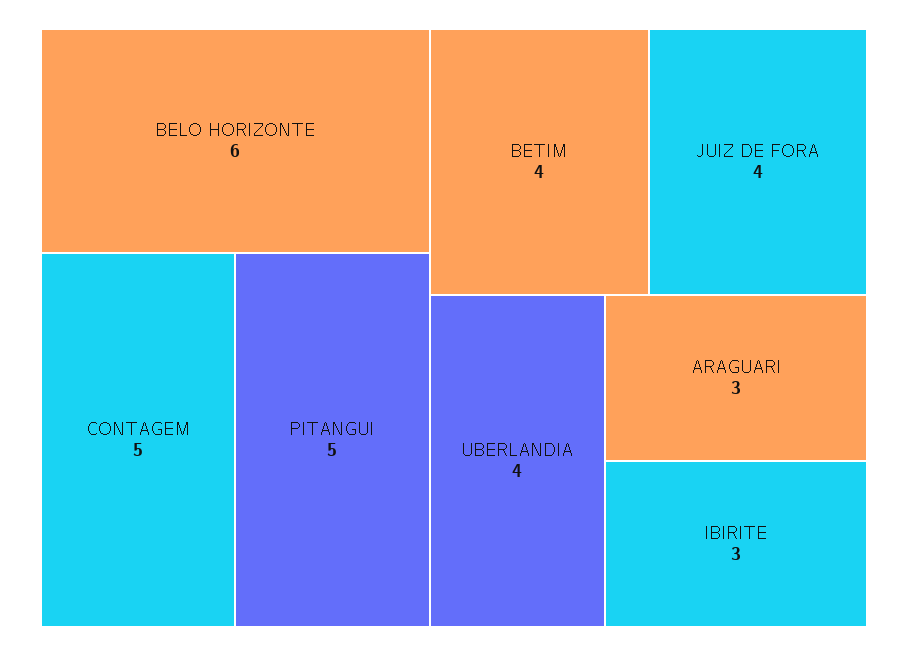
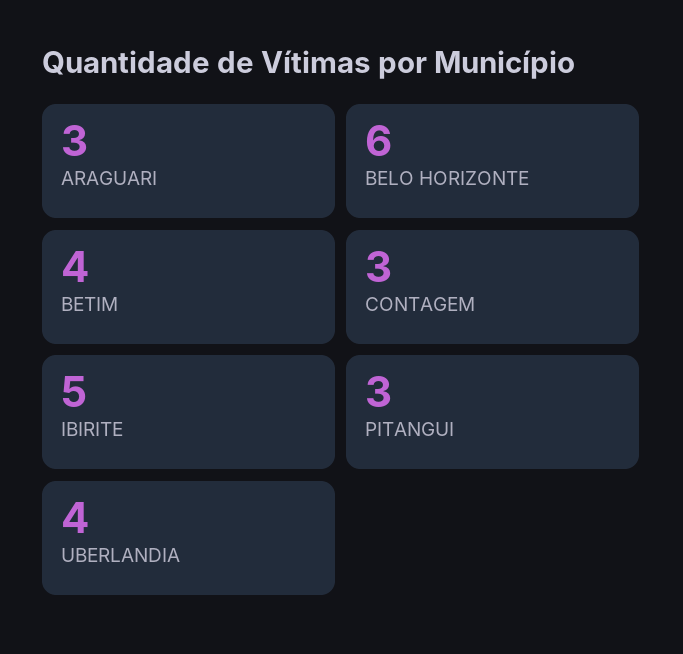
CONTAGEM: 5 -> 3
PITANGUI: 5 -> 3
JUIZ DE FORA: 4 -> none
IBIRITE: 3 -> 5

